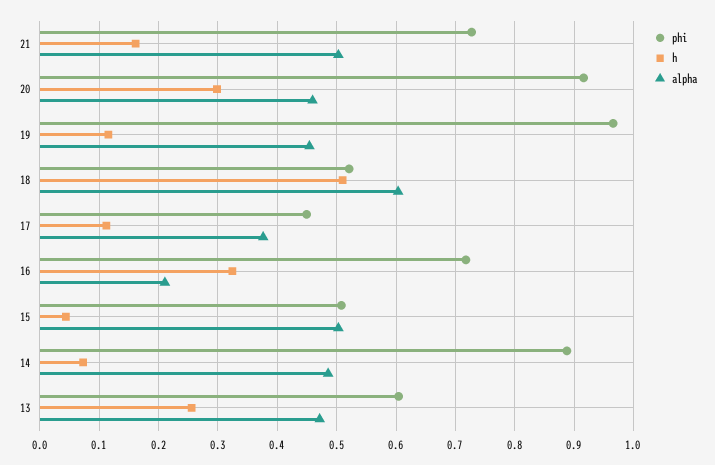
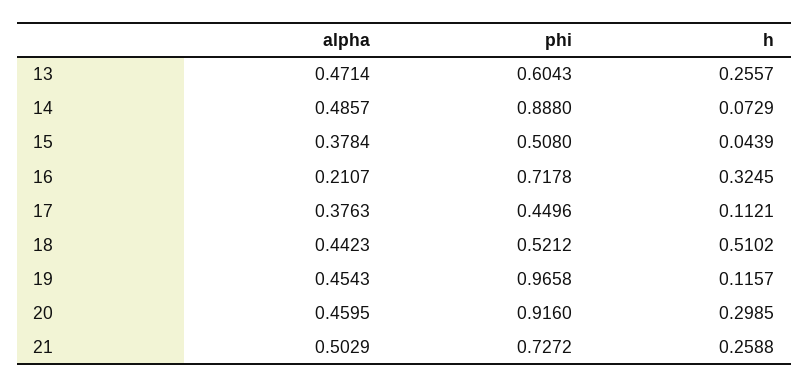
h, 21: 0.16 -> 0.2588
alpha, 18: 0.6 -> 0.4423
alpha, 15: 0.5 -> 0.3784

